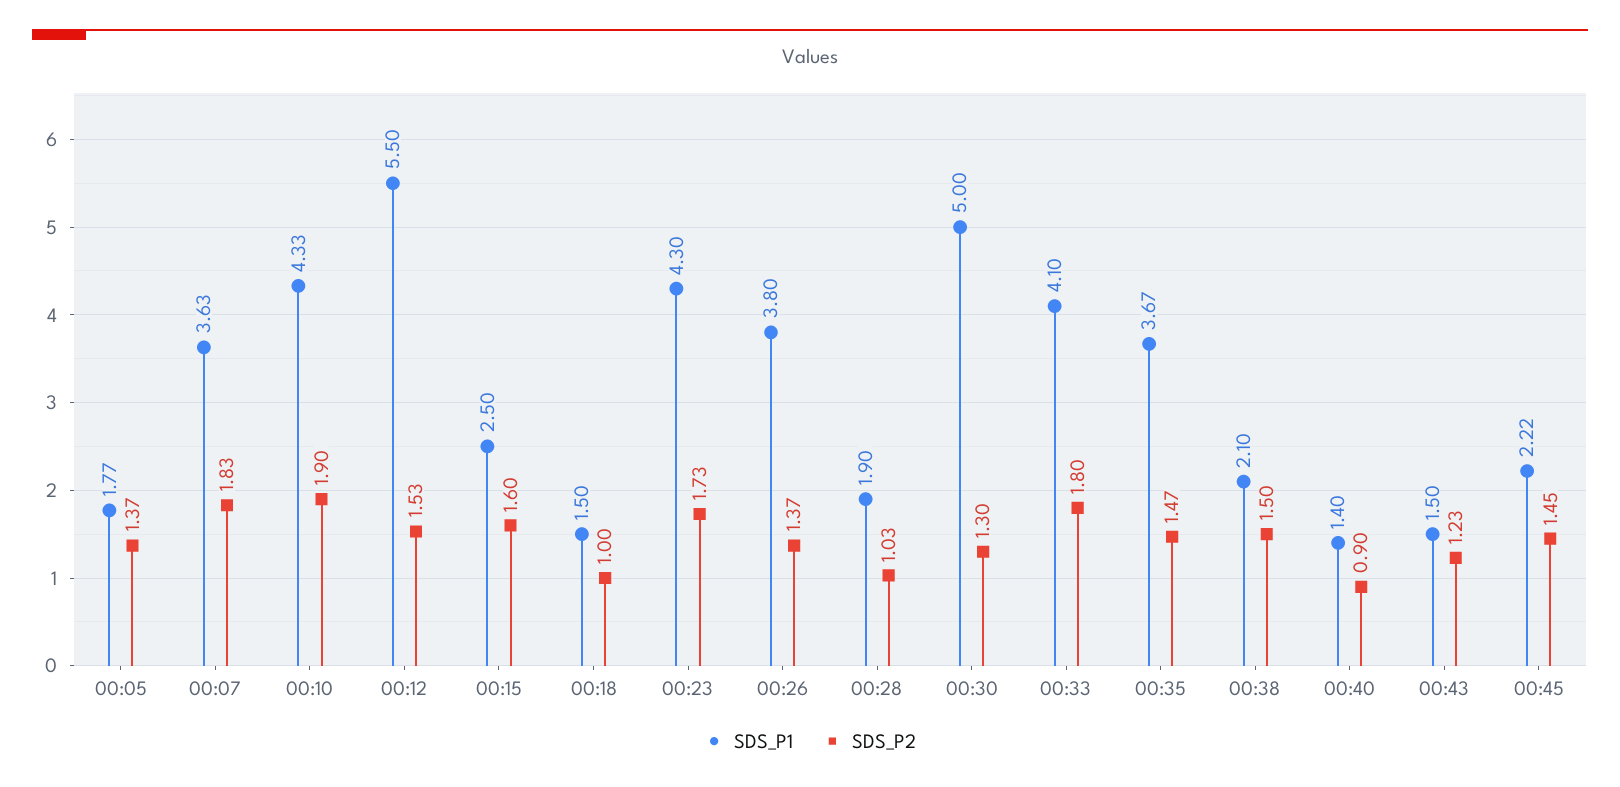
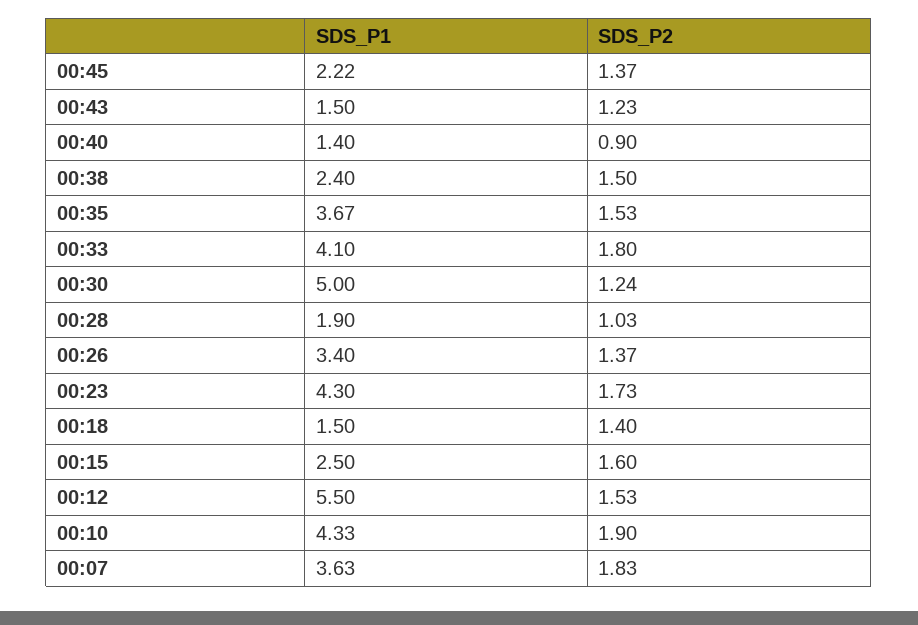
SDS_P1, 00:05: 1.77 -> none
SDS_P2, 00:05: 1.37 -> none
SDS_P2, 00:18: 1 -> 1.4
SDS_P1, 00:26: 3.8 -> 3.4
SDS_P2, 00:30: 1.3 -> 1.24
SDS_P2, 00:35: 1.47 -> 1.53
SDS_P1, 00:38: 2.1 -> 2.4
SDS_P2, 00:45: 1.45 -> 1.37

